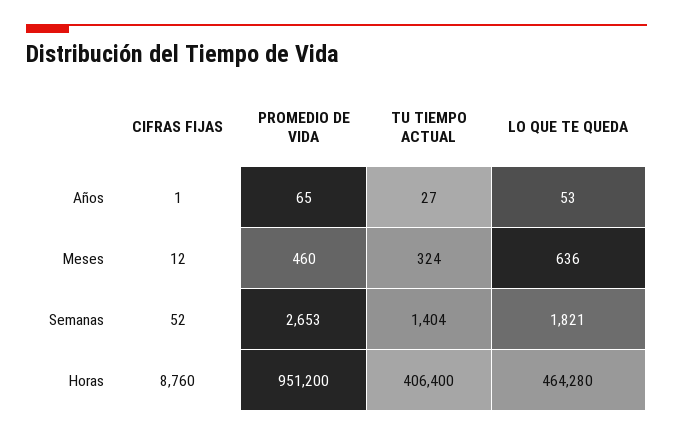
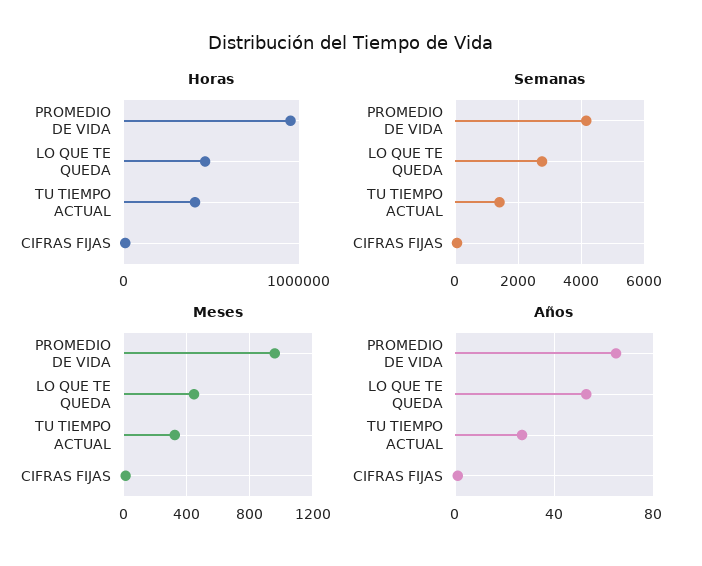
Meses, PROMEDIO DE VIDA: 460 -> 950
Meses, LO QUE TE QUEDA: 636 -> 450
Semanas, PROMEDIO DE VIDA: 2653 -> 4200
Semanas, LO QUE TE QUEDA: 1821 -> 2800

